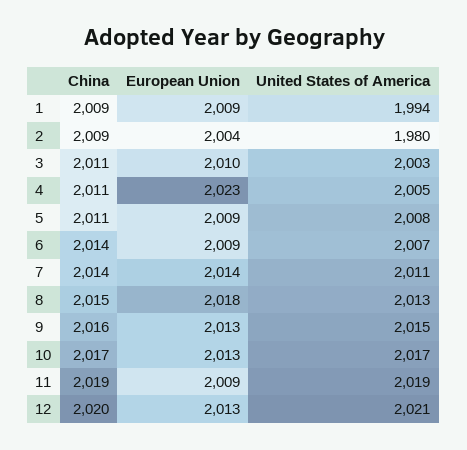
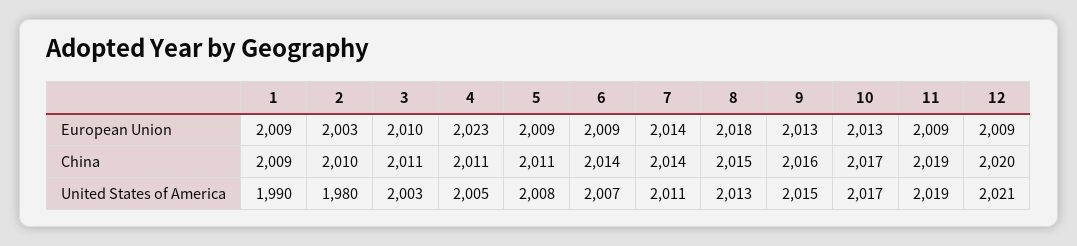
United States of America, 1: 1994 -> 1990
China, 2: 2009 -> 2010
European Union, 2: 2004 -> 2003
European Union, 12: 2013 -> 2009

